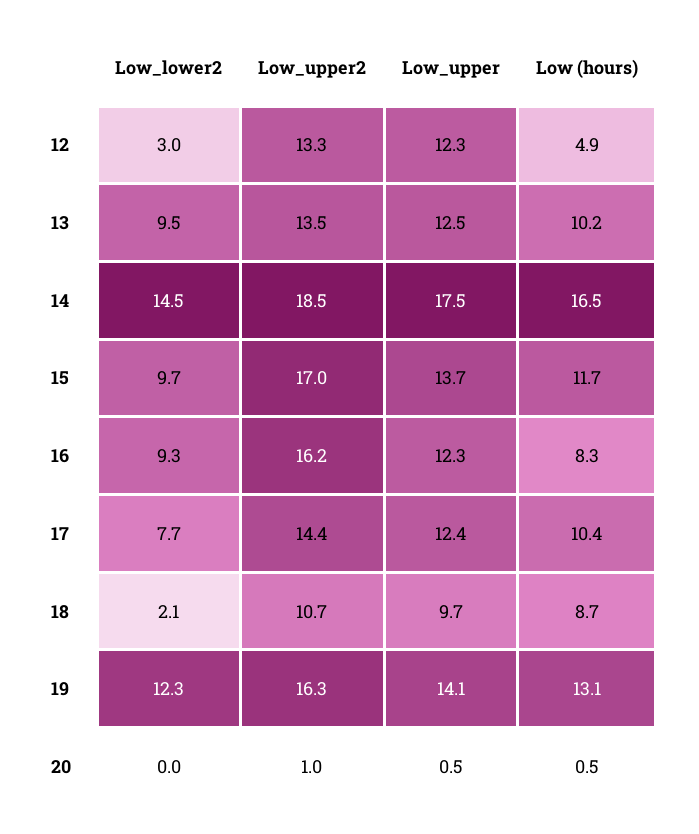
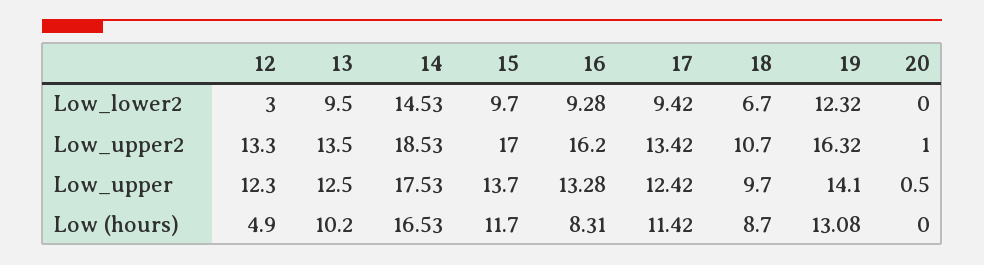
Low_upper, 16: 12.3 -> 13.28
Low_lower2, 17: 7.7 -> 9.42
Low_upper2, 17: 14.4 -> 13.42
Low (hours), 17: 10.4 -> 11.42
Low_lower2, 18: 2.1 -> 6.7
Low (hours), 20: 0.5 -> 0

